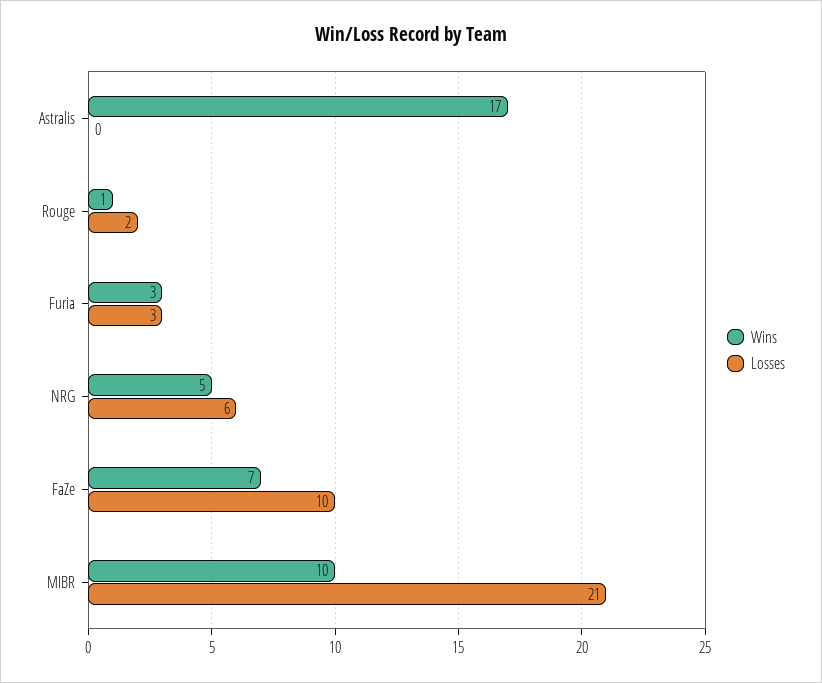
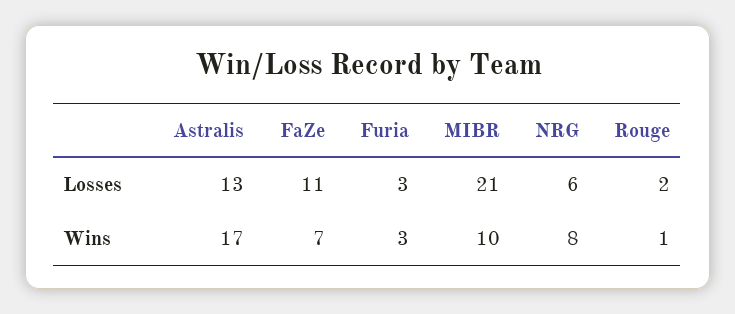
Losses, Astralis: 0 -> 13
Wins, NRG: 5 -> 8
Losses, FaZe: 10 -> 11

